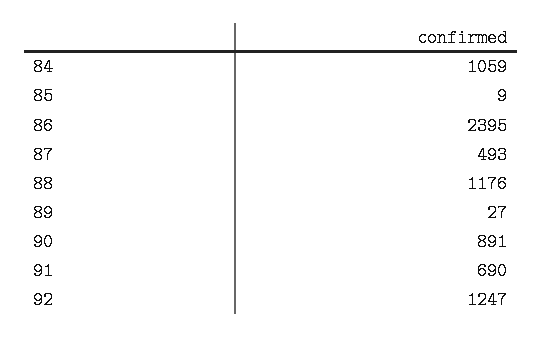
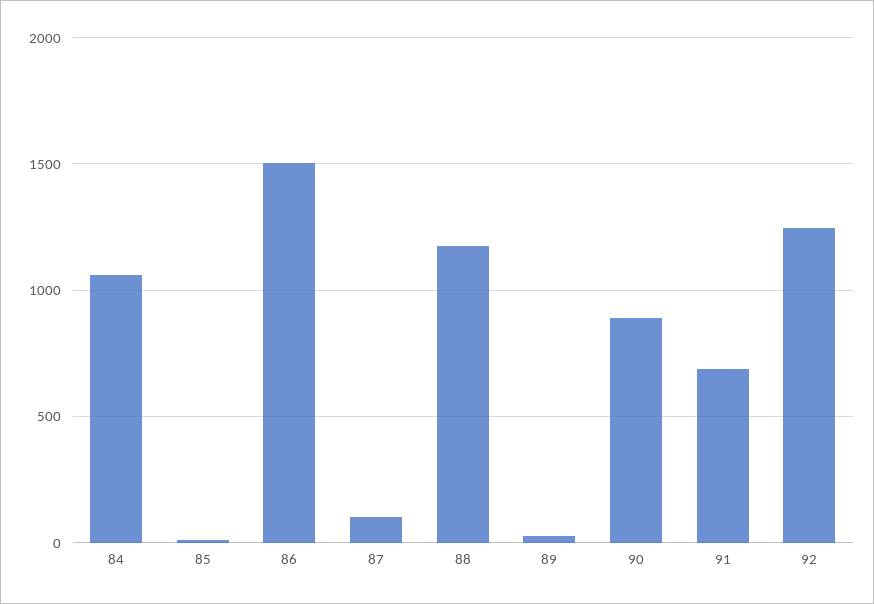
86: 2395 -> 1500
87: 493 -> 100

